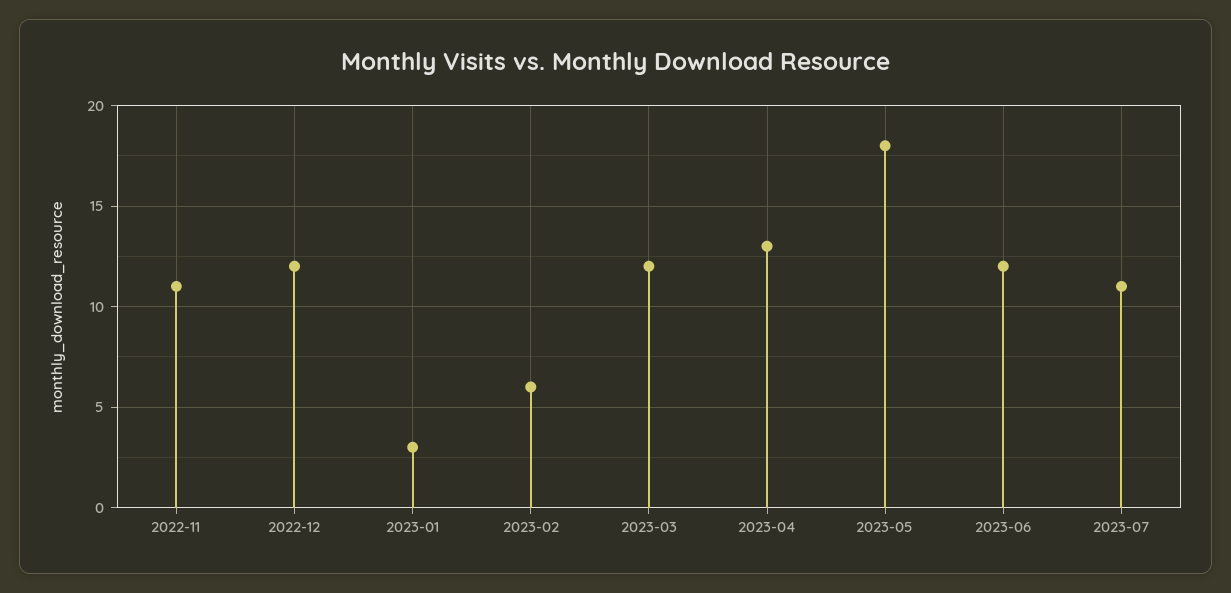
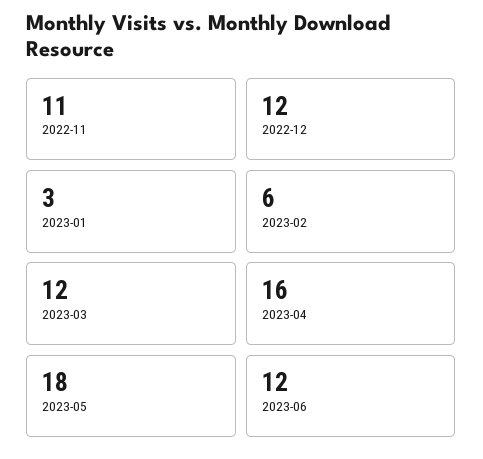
2023-04: 13 -> 16
2023-07: 11 -> none

